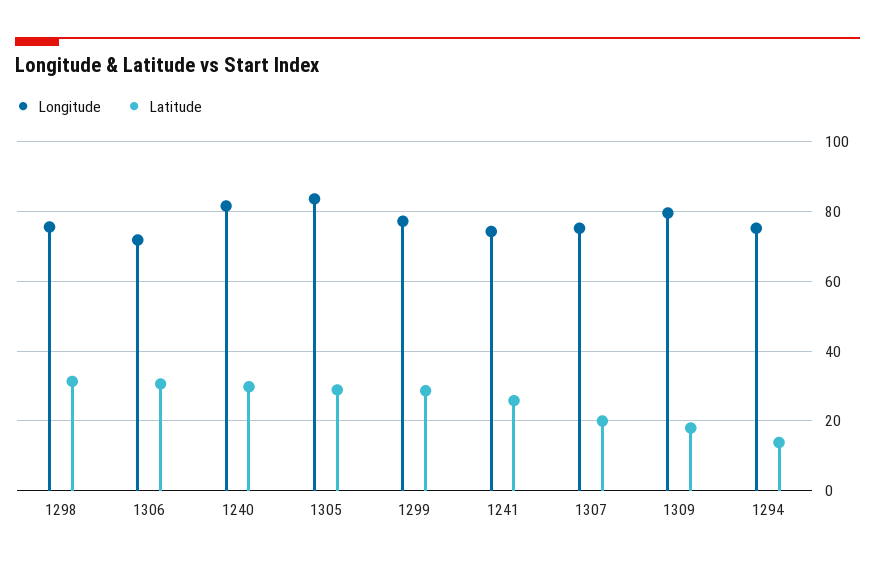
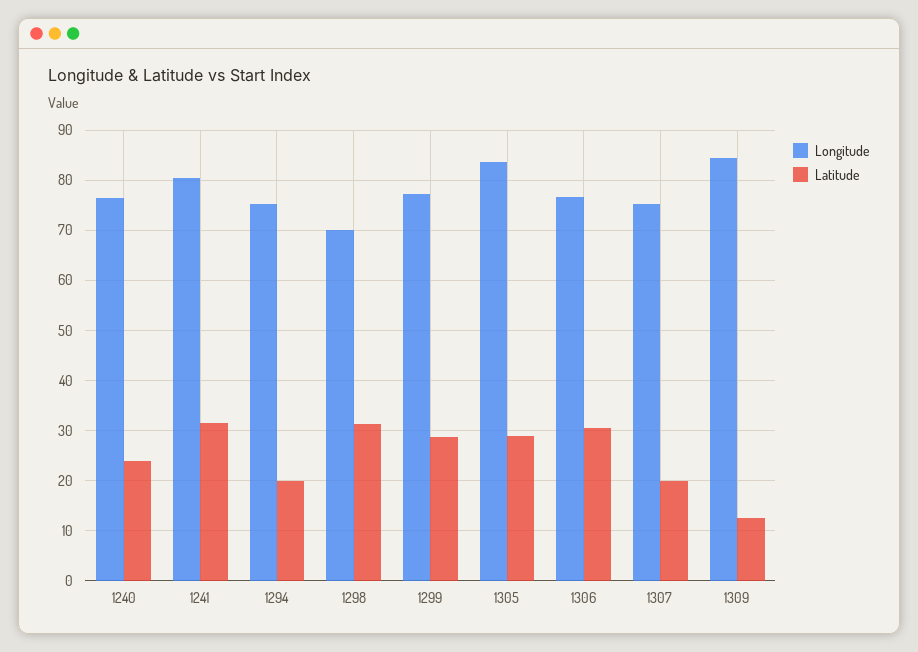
Longitude, 1298: 76 -> 70
Longitude, 1306: 72 -> 76
Longitude, 1240: 82 -> 76
Latitude, 1240: 30 -> 24
Longitude, 1241: 74 -> 80
Latitude, 1241: 26 -> 32
Longitude, 1309: 80 -> 84
Latitude, 1309: 18 -> 12
Latitude, 1294: 14 -> 20

